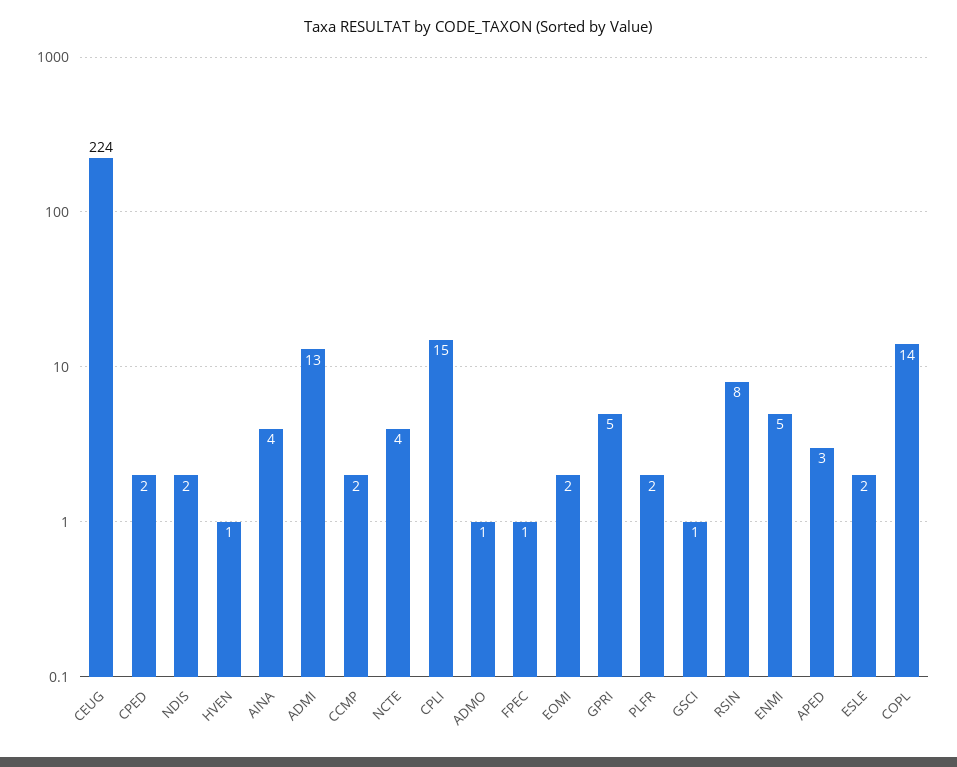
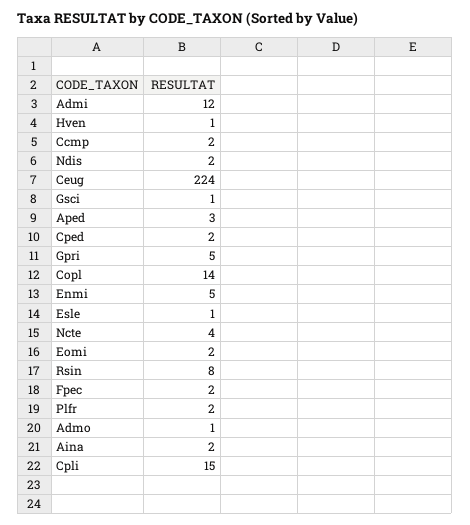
AINA: 4 -> 2
ADMI: 13 -> 12
FPEC: 1 -> 2
ESLE: 2 -> 1

